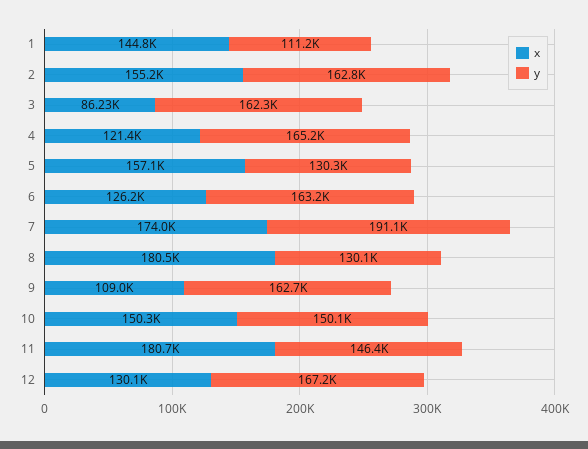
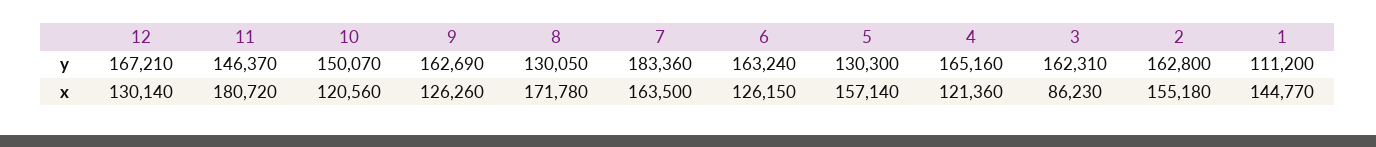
x, 7: 174000 -> 163500
y, 7: 191100 -> 183360
x, 8: 180500 -> 171780
x, 9: 109000 -> 126260
x, 10: 150300 -> 120560

